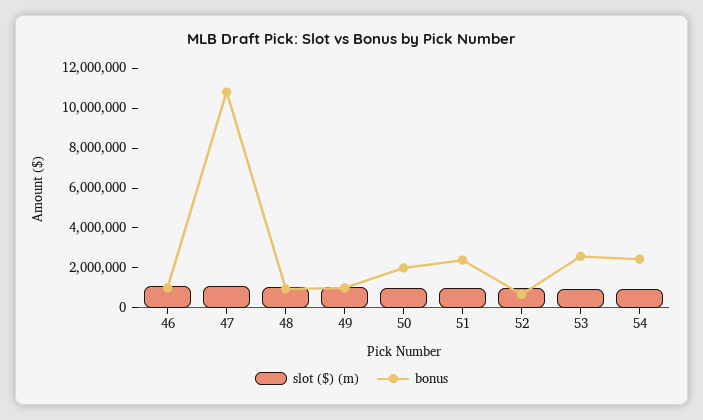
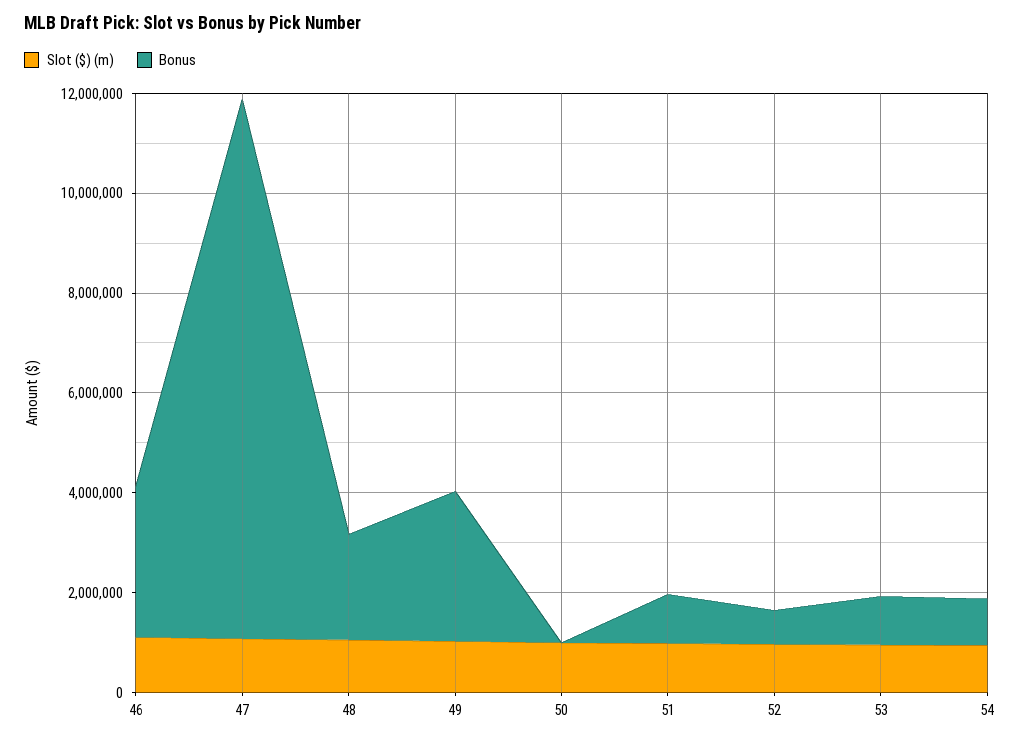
bonus, 46: 1000000 -> 3000000
bonus, 48: 1000000 -> 2000000
bonus, 49: 1000000 -> 3000000
bonus, 50: 2000000 -> 0
bonus, 51: 2500000 -> 1000000
bonus, 53: 2500000 -> 1000000
bonus, 54: 2500000 -> 1000000

